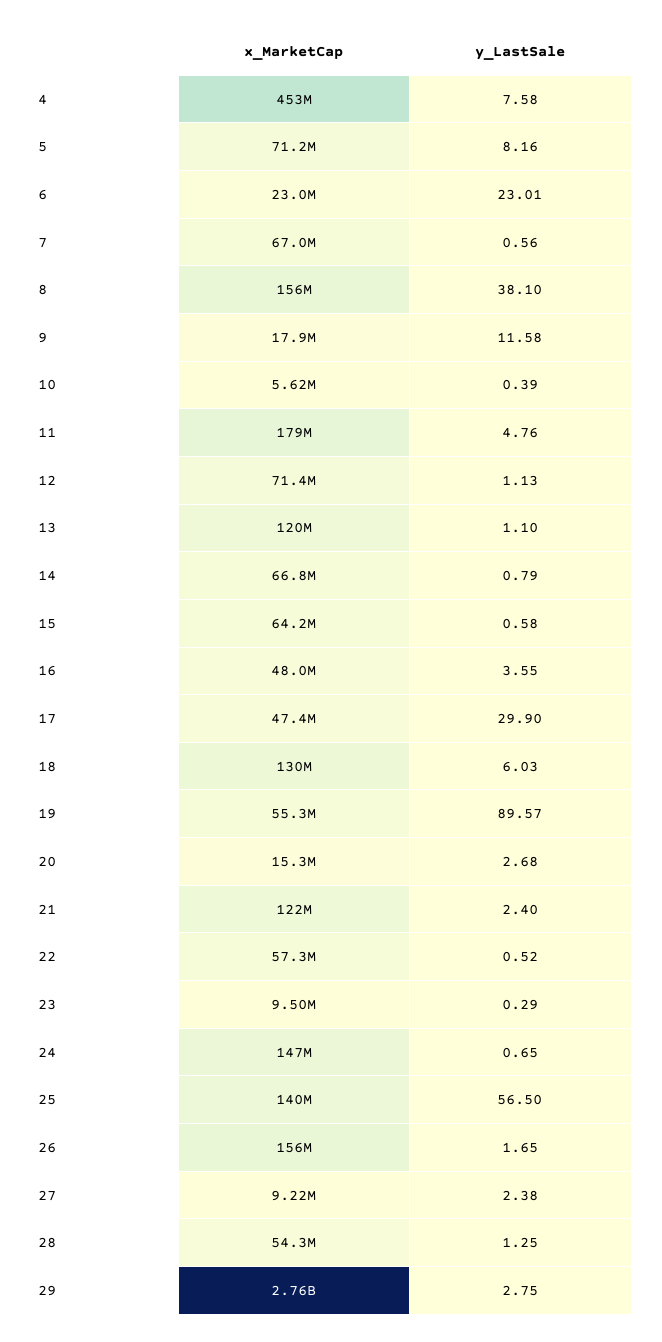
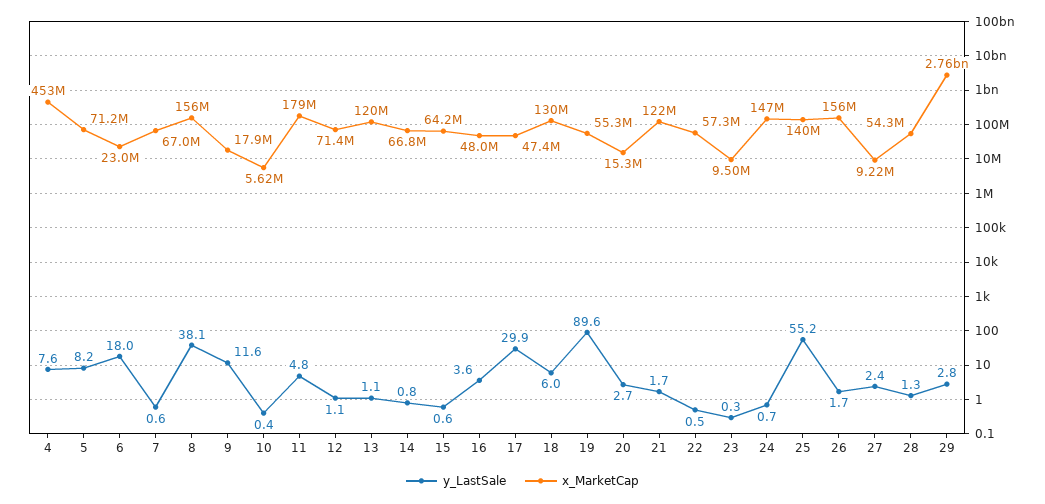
y_LastSale, 6: 23.01 -> 18
y_LastSale, 21: 2.4 -> 1.7
y_LastSale, 25: 56.5 -> 55.2

